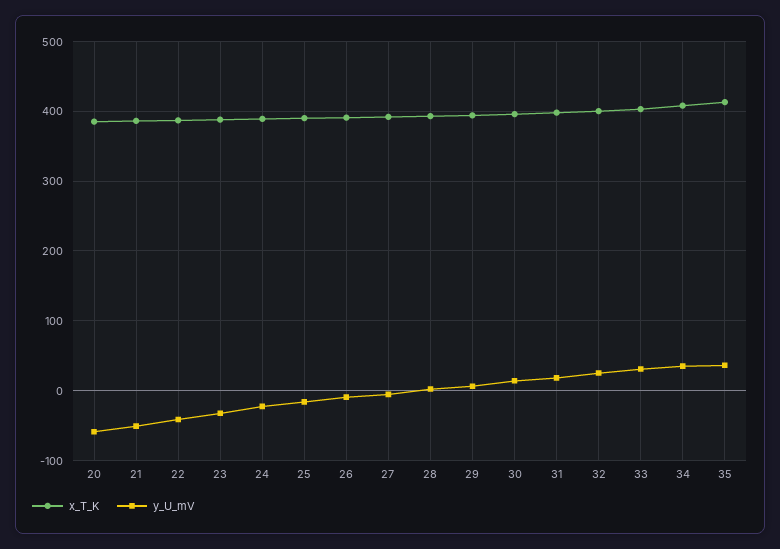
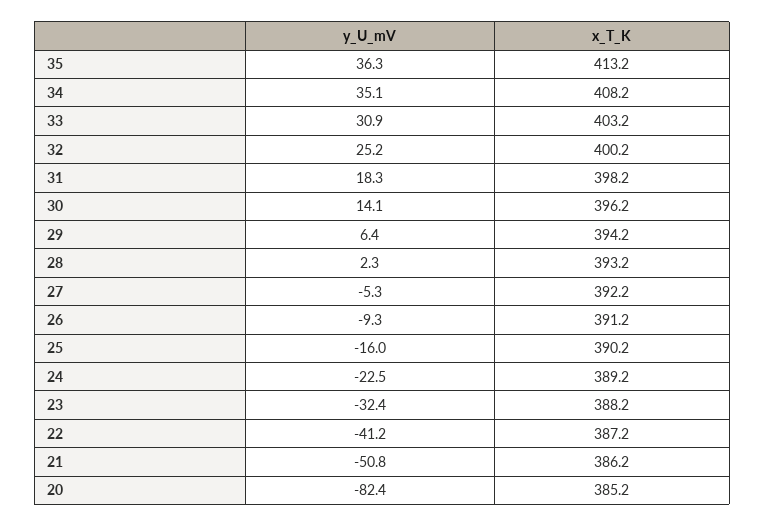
y_U_mV, 20: -60 -> -82.4

